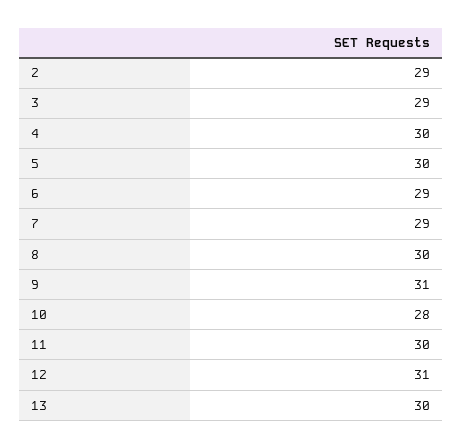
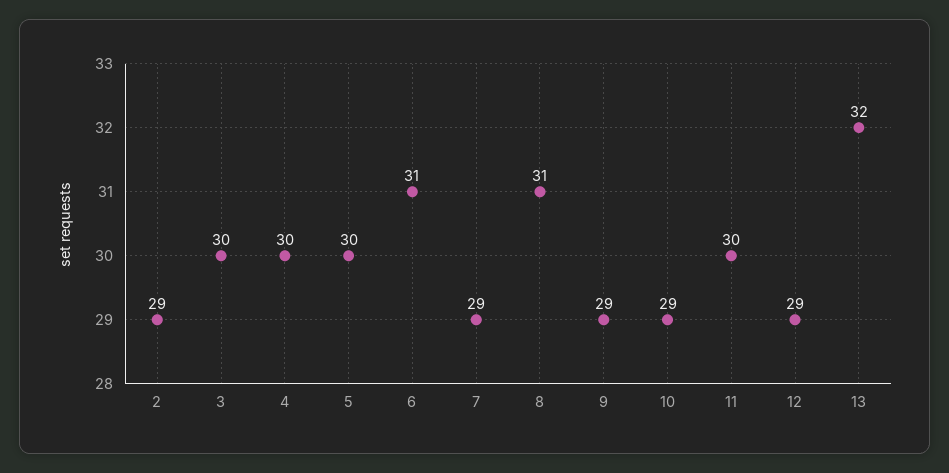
3: 29 -> 30
6: 29 -> 31
8: 30 -> 31
9: 31 -> 29
10: 28 -> 29
12: 31 -> 29
13: 30 -> 32

